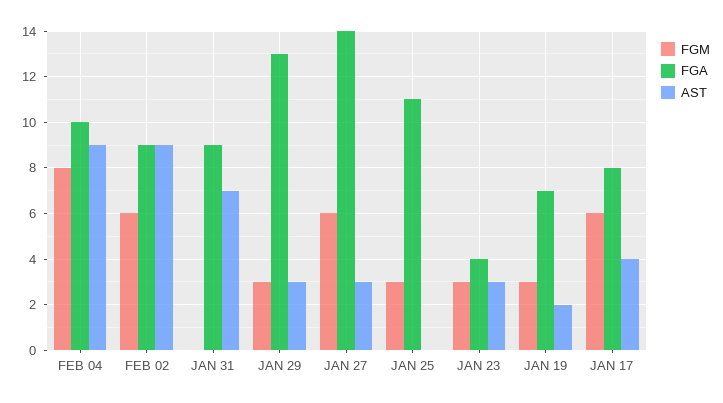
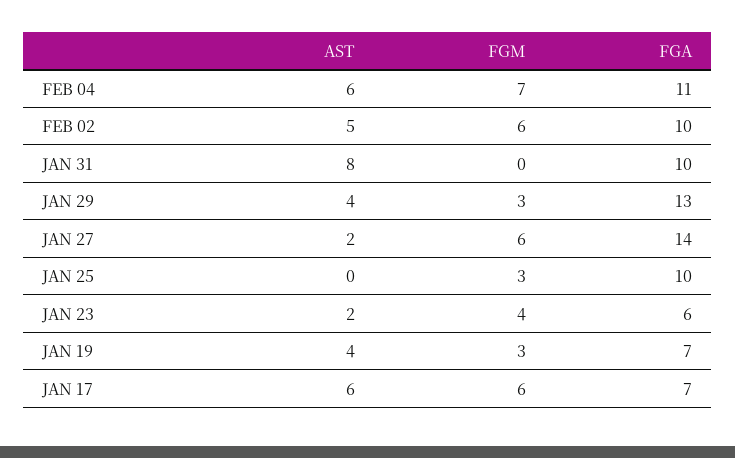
FGM, FEB 04: 8 -> 7
FGA, FEB 04: 10 -> 11
AST, FEB 04: 9 -> 6
FGA, FEB 02: 9 -> 10
AST, FEB 02: 9 -> 5
FGA, JAN 31: 9 -> 10
AST, JAN 31: 7 -> 8
AST, JAN 29: 3 -> 4
AST, JAN 27: 3 -> 2
FGA, JAN 25: 11 -> 10
FGM, JAN 23: 3 -> 4
FGA, JAN 23: 4 -> 6
AST, JAN 23: 3 -> 2
AST, JAN 19: 2 -> 4
FGA, JAN 17: 8 -> 7
AST, JAN 17: 4 -> 6

